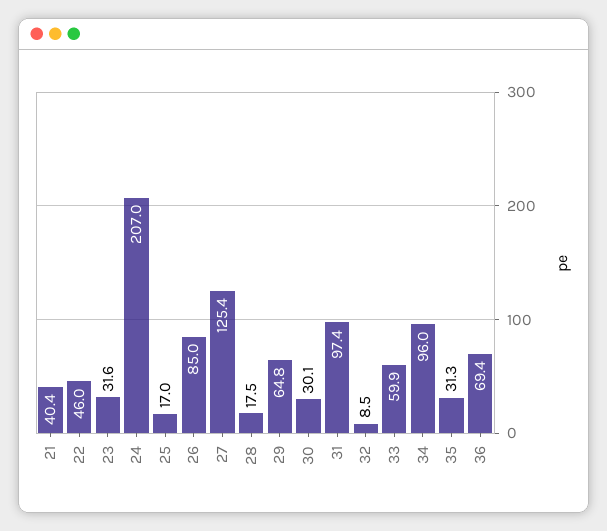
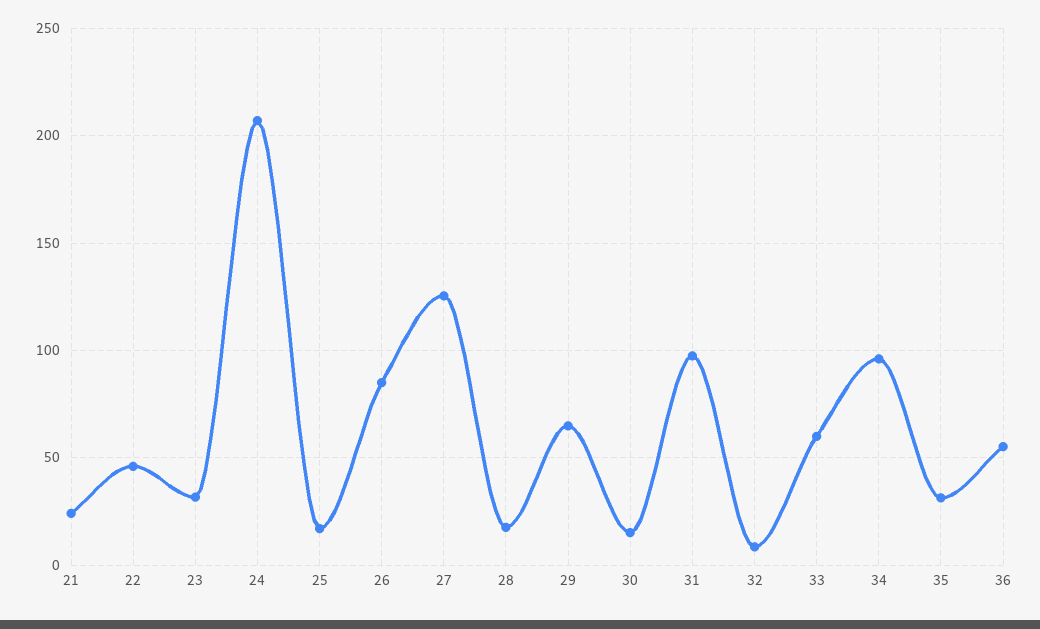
21: 40.4 -> 25
30: 30.1 -> 15
36: 69.4 -> 55

